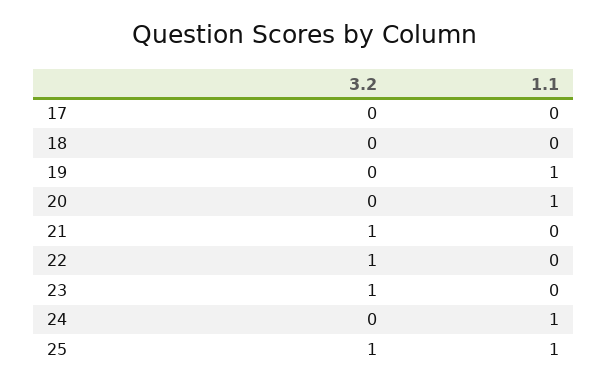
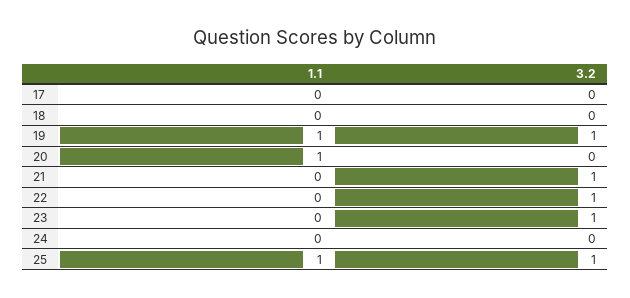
3.2, 19: 0 -> 1
1.1, 24: 1 -> 0

